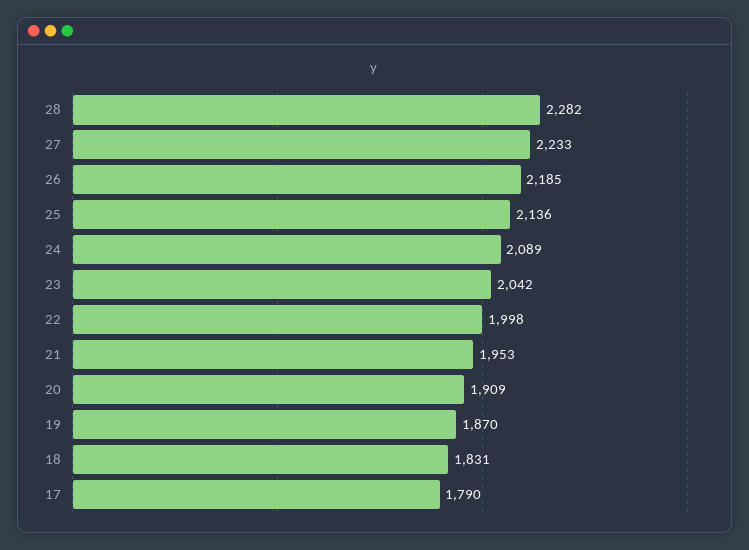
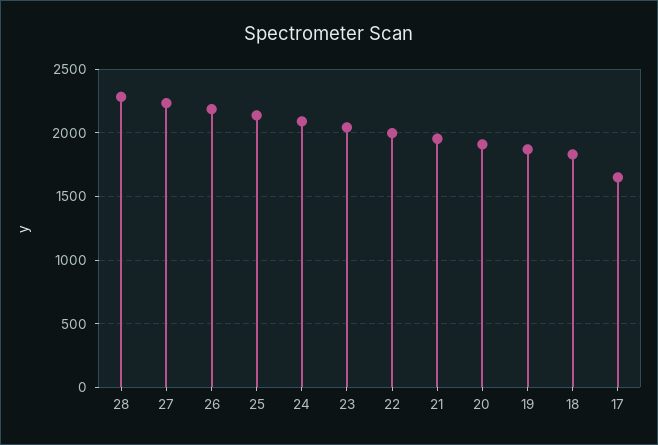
17: 1790 -> 1650

